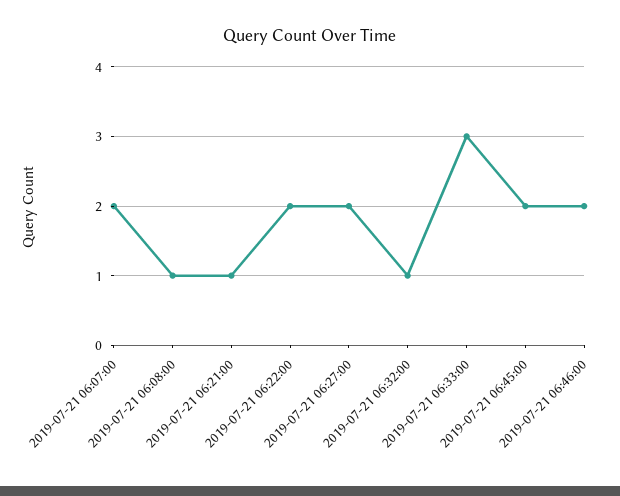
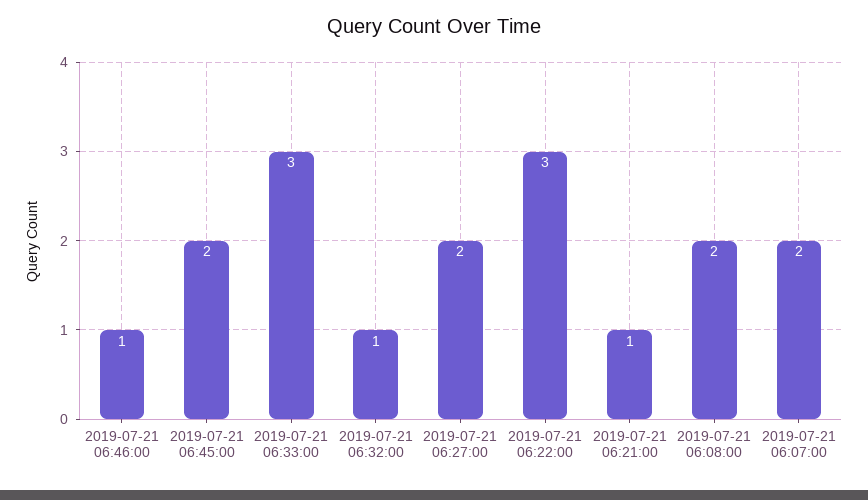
2019-07-21 06:08:00: 1 -> 2
2019-07-21 06:22:00: 2 -> 3
2019-07-21 06:46:00: 2 -> 1

